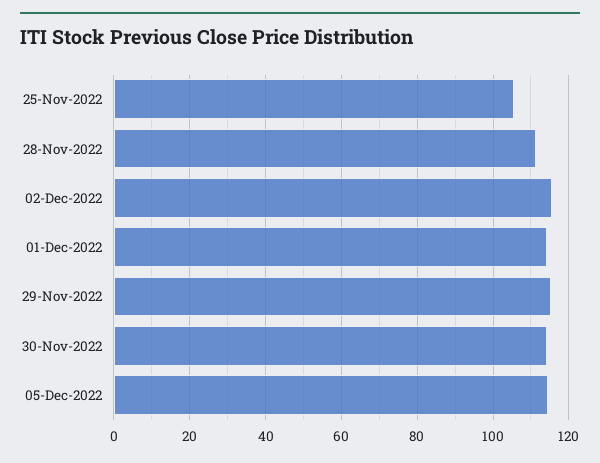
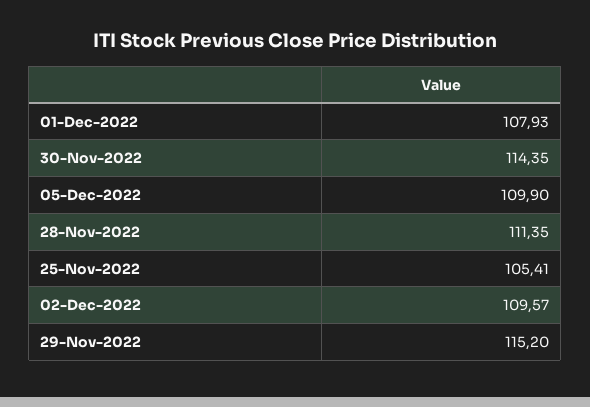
02-Dec-2022: 116 -> 109.57
01-Dec-2022: 114 -> 107.93
05-Dec-2022: 114 -> 109.9

